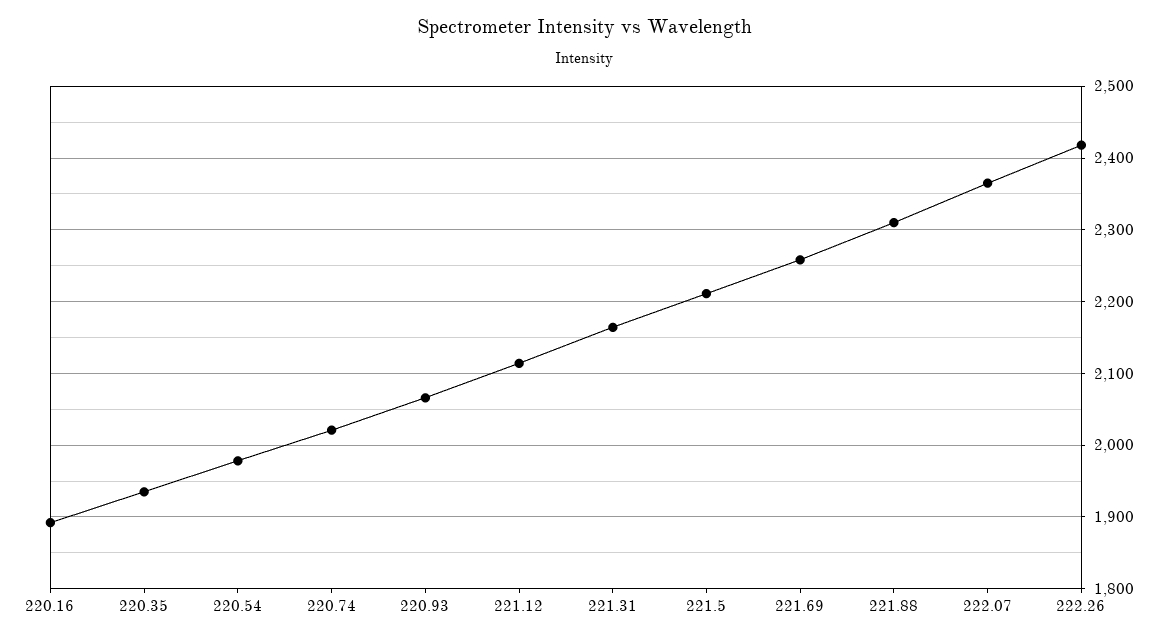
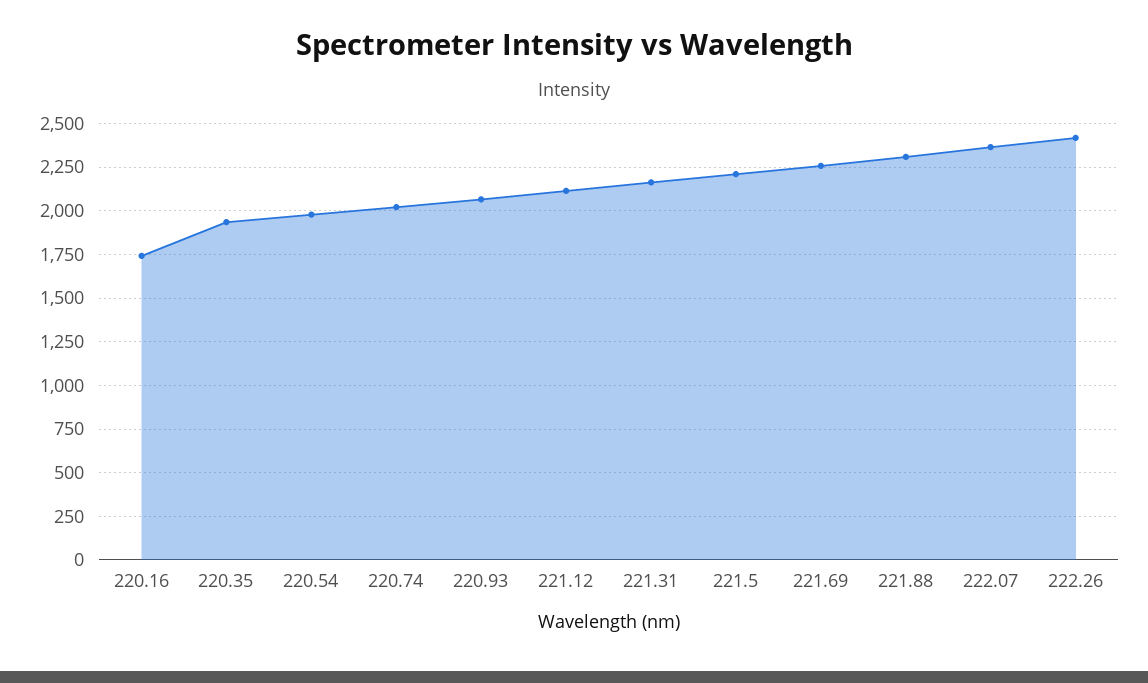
220.16: 1890 -> 1750

